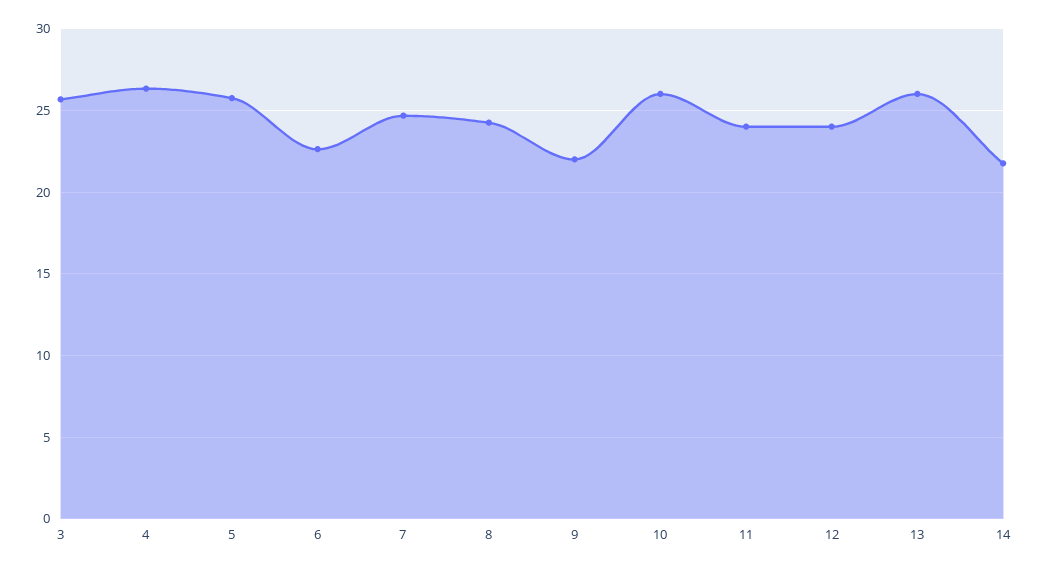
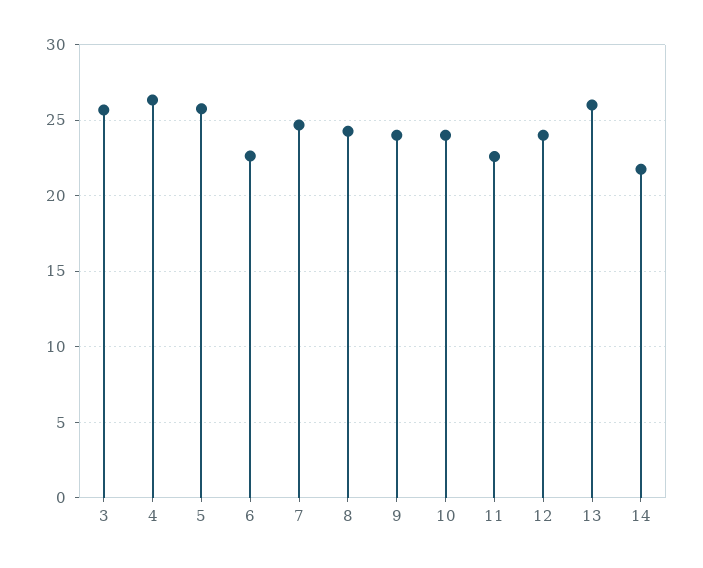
9: 22 -> 24
10: 26 -> 24
11: 24 -> 22.5

